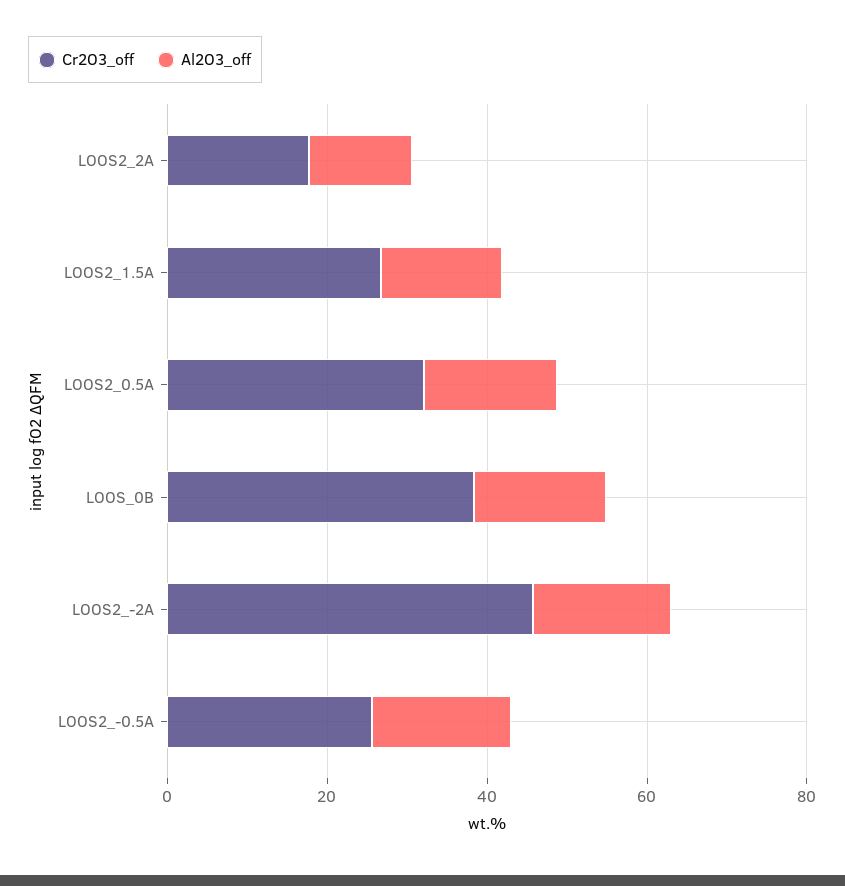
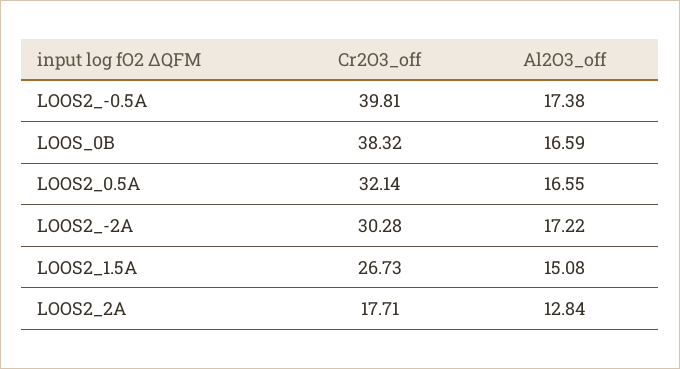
Cr2O3_off, LOOS2_-2A: 45 -> 30.28
Cr2O3_off, LOOS2_-0.5A: 25 -> 39.81

